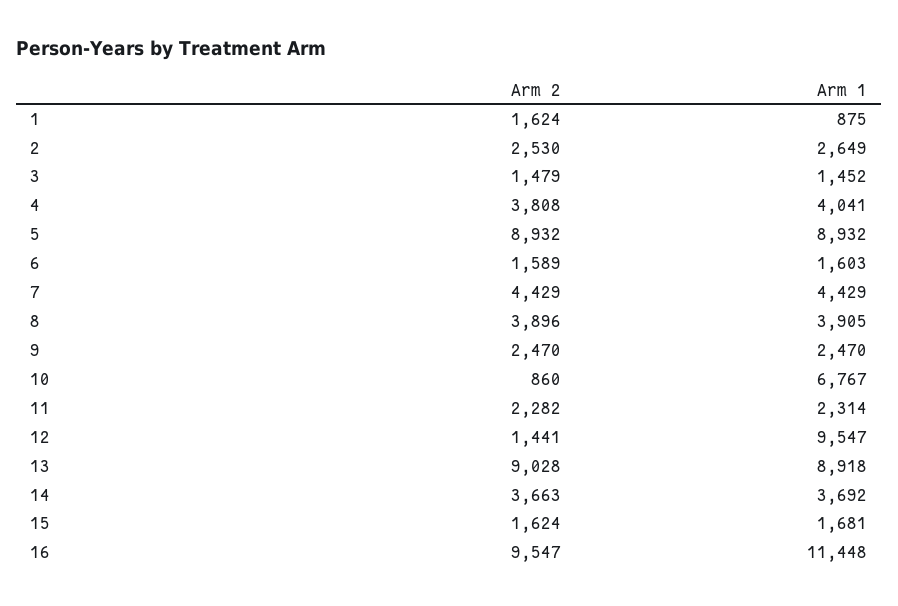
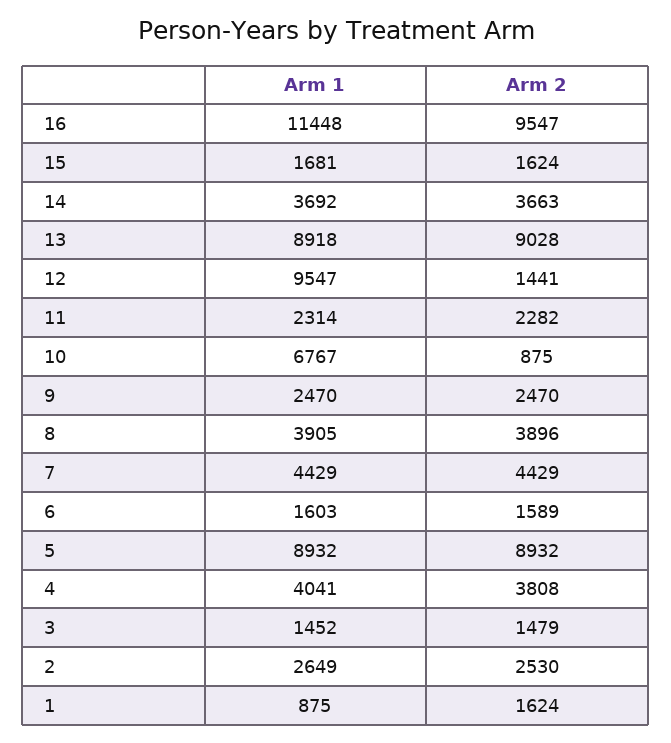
Arm 2, 10: 860 -> 875

